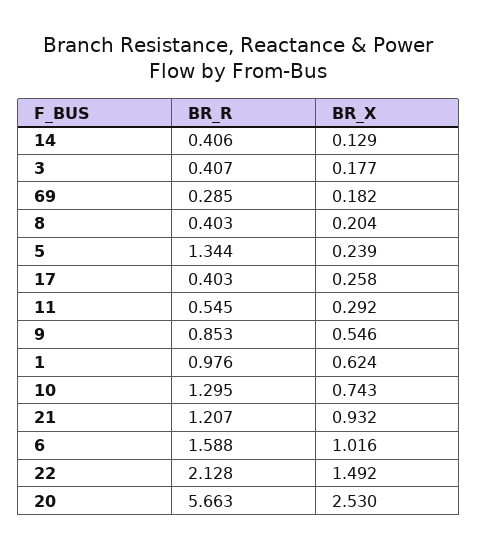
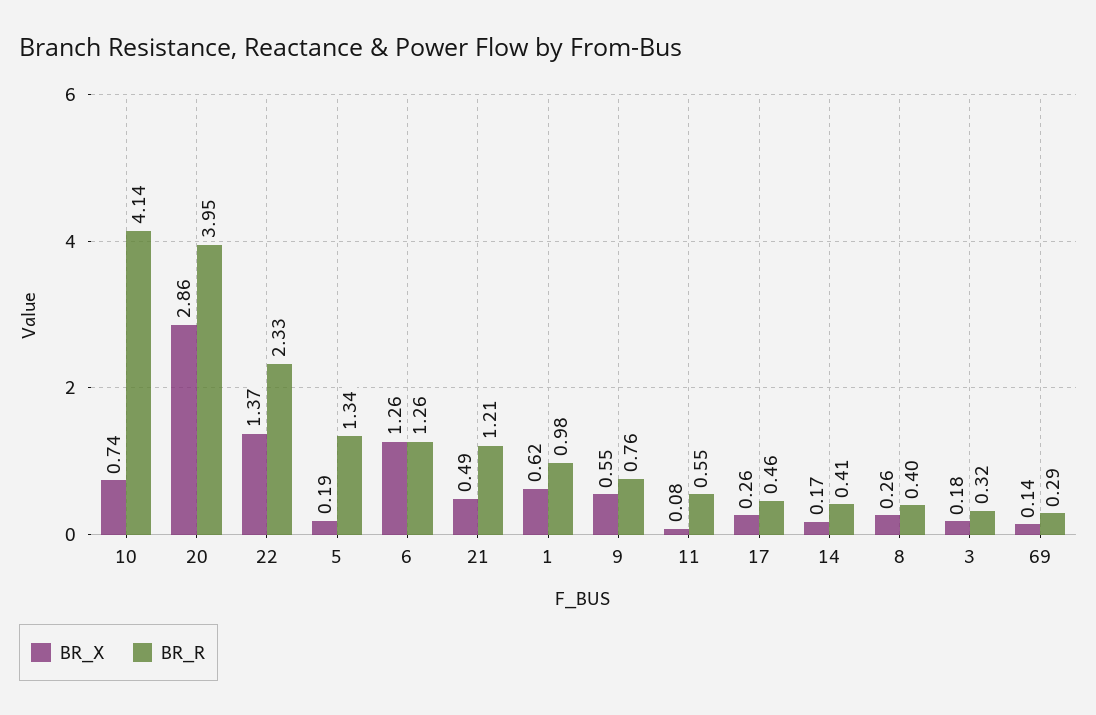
BR_X, 14: 0.129 -> 0.17
BR_R, 3: 0.407 -> 0.32
BR_X, 69: 0.182 -> 0.14
BR_X, 8: 0.204 -> 0.26
BR_X, 5: 0.239 -> 0.19
BR_R, 17: 0.403 -> 0.46
BR_X, 11: 0.292 -> 0.08
BR_R, 9: 0.853 -> 0.76
BR_R, 10: 1.295 -> 4.14
BR_X, 21: 0.932 -> 0.49
BR_R, 6: 1.588 -> 1.26
BR_X, 6: 1.016 -> 1.26
BR_R, 22: 2.128 -> 2.33
BR_X, 22: 1.492 -> 1.37
BR_R, 20: 5.663 -> 3.95
BR_X, 20: 2.53 -> 2.86

